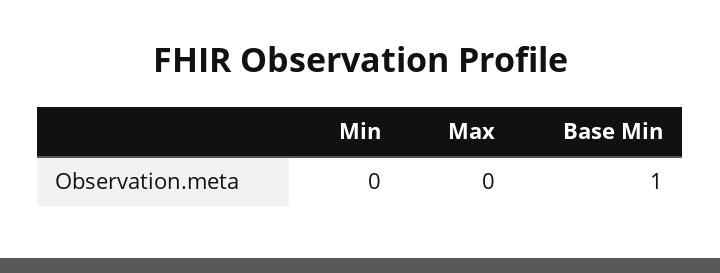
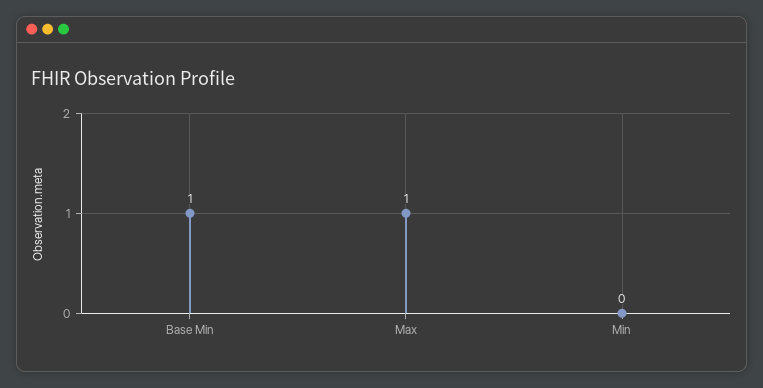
Max: 0 -> 1

